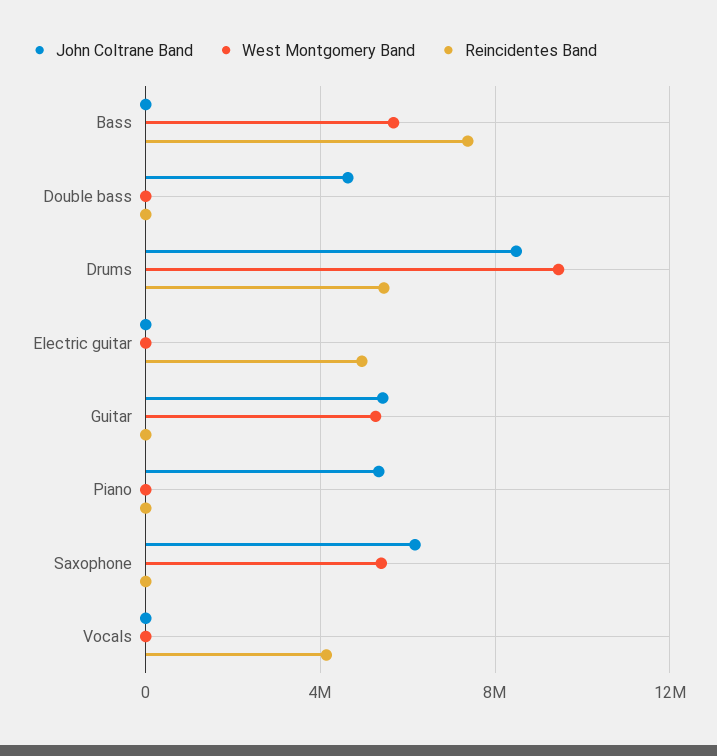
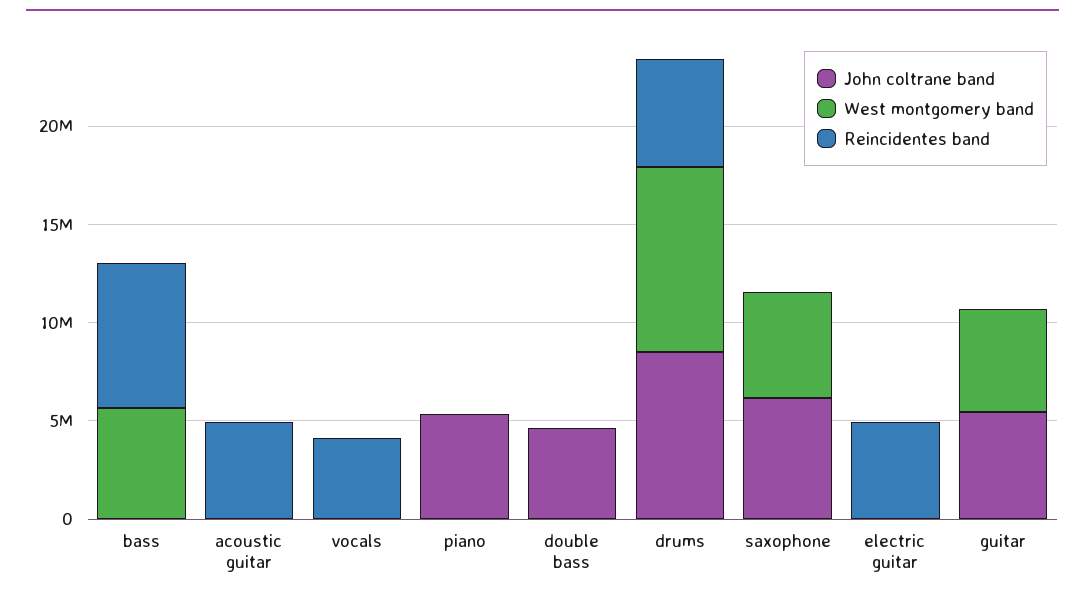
John Coltrane Band, acoustic guitar: none -> 0
West Montgomery Band, acoustic guitar: none -> 0
Reincidentes Band, acoustic guitar: none -> 5000000

